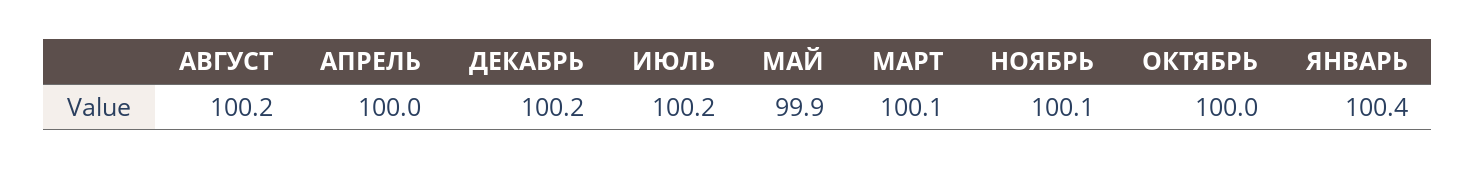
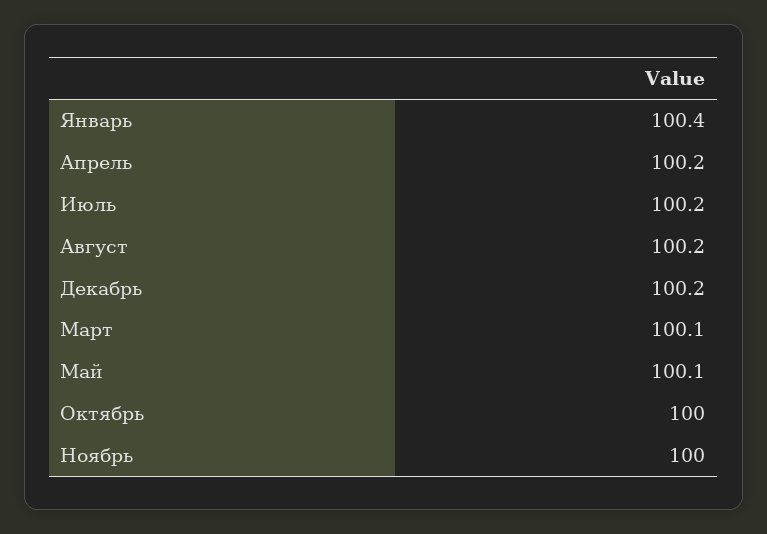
АПРЕЛЬ: 100 -> 100.2
МАЙ: 99.9 -> 100.1
НОЯБРЬ: 100.1 -> 100

